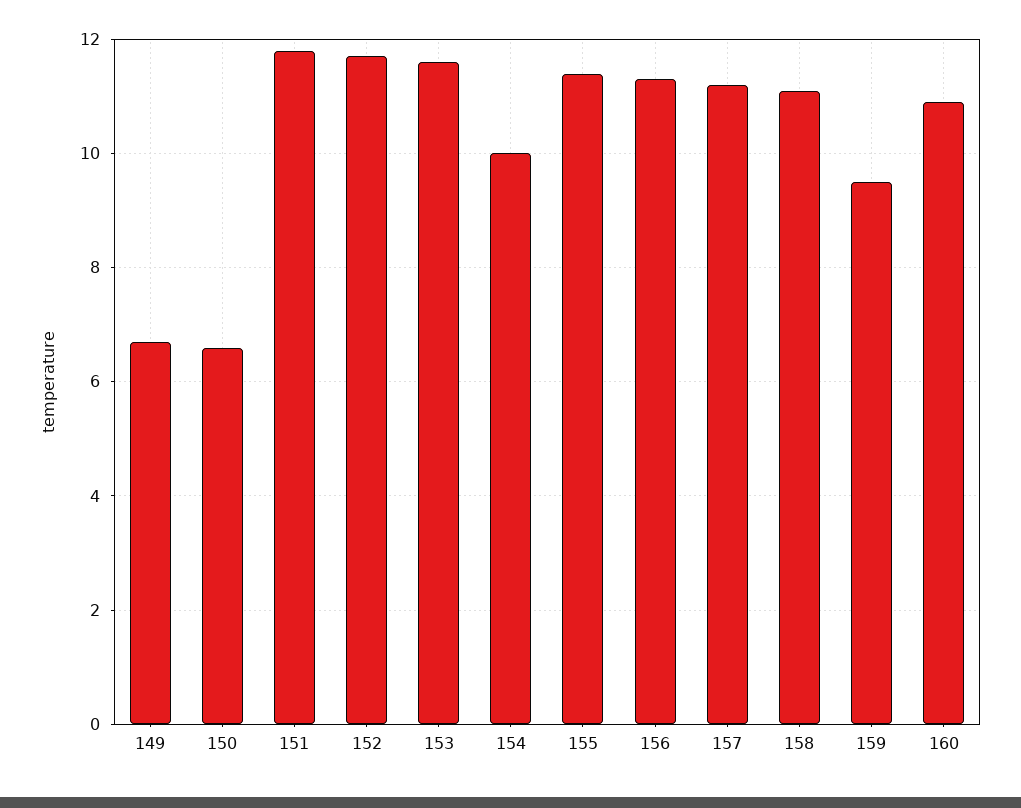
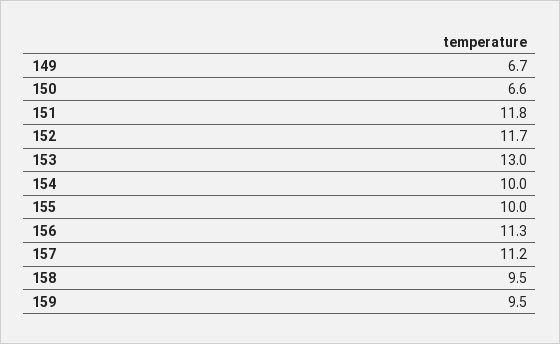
153: 11.5 -> 13
155: 11.5 -> 10
158: 11 -> 9.5
160: 11 -> none

